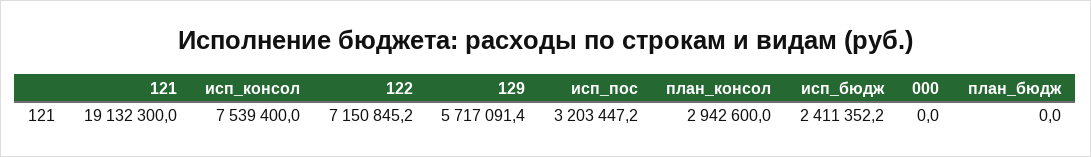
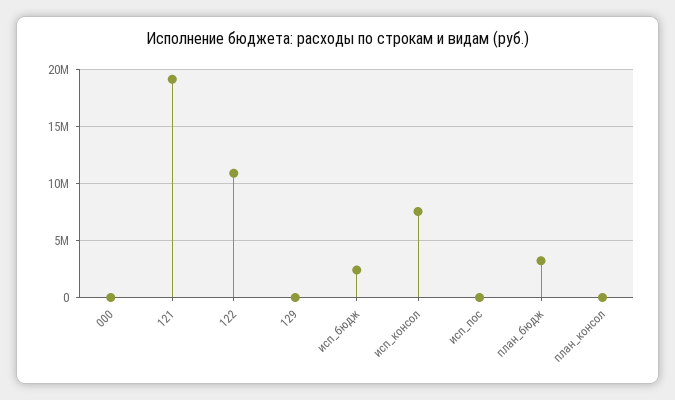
122: 7150845.2 -> 11000000
129: 5717091.4 -> 0
исп_пос: 3203447.2 -> 0
план_консол: 2942600 -> 0
план_бюдж: 0 -> 3000000

